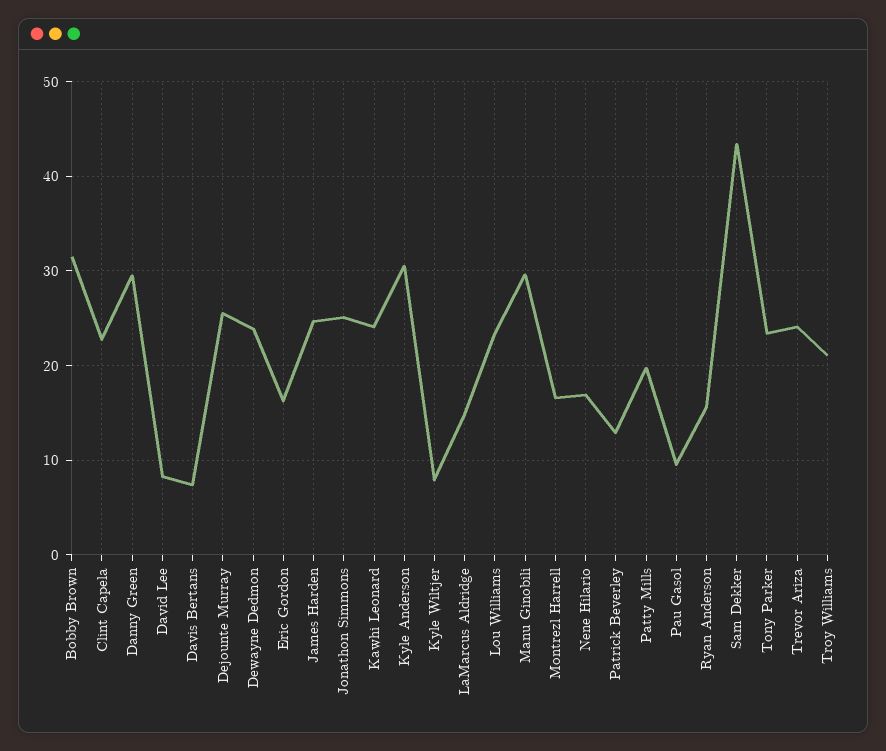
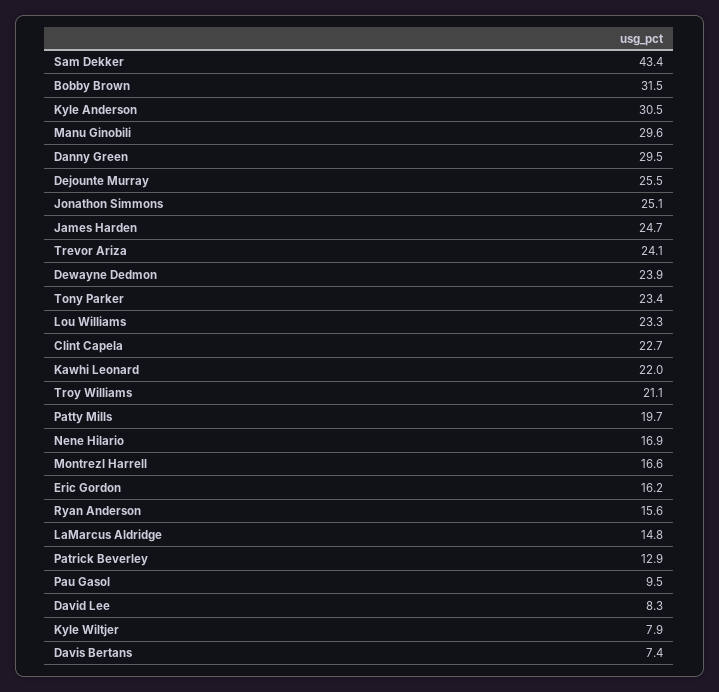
Kawhi Leonard: 24 -> 22

